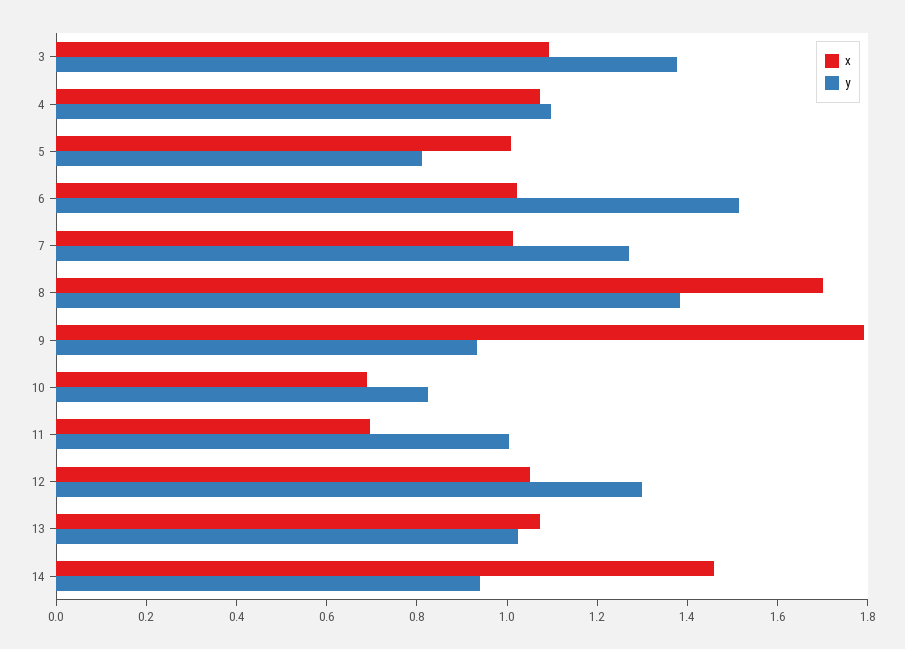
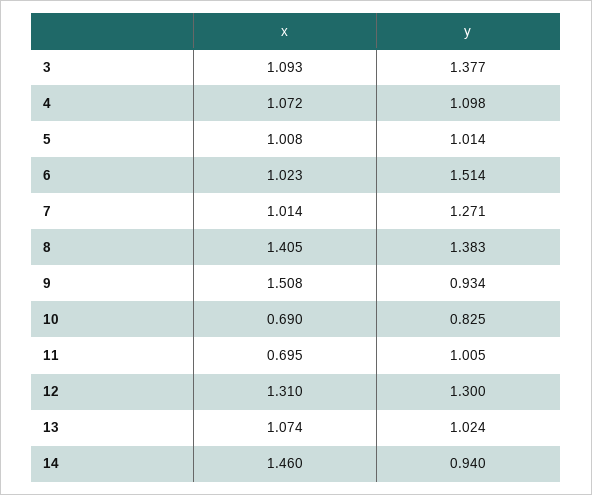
y, 5: 0.8 -> 1.014
x, 8: 1.7 -> 1.405
x, 9: 1.8 -> 1.508
x, 12: 1.05 -> 1.31

